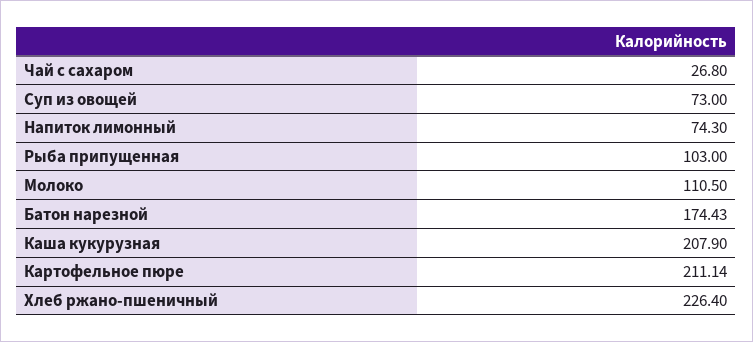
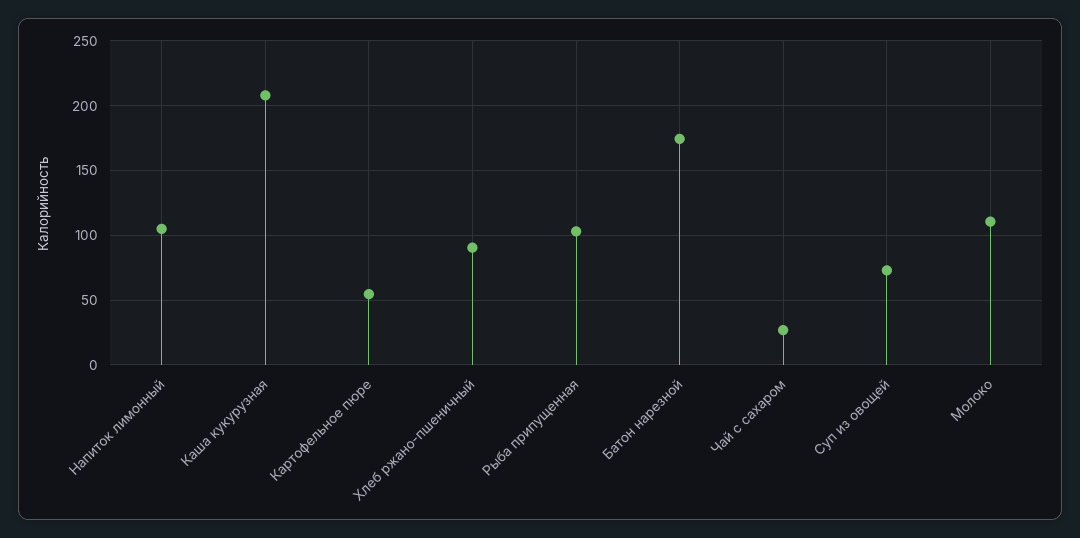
Напиток лимонный: 74.3 -> 105
Картофельное пюре: 211.14 -> 55
Хлеб ржано-пшеничный: 226.4 -> 90

